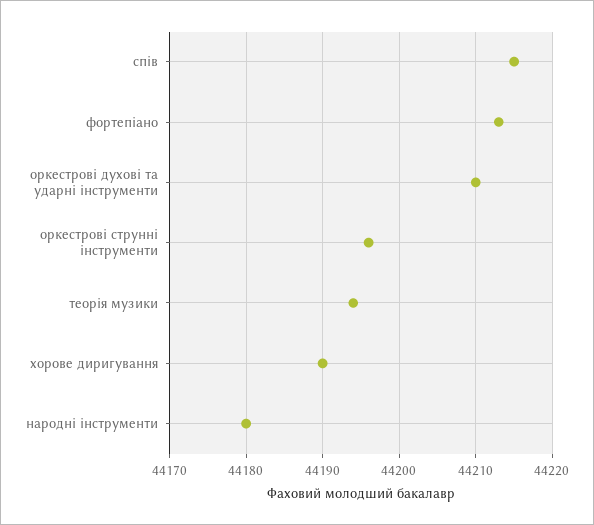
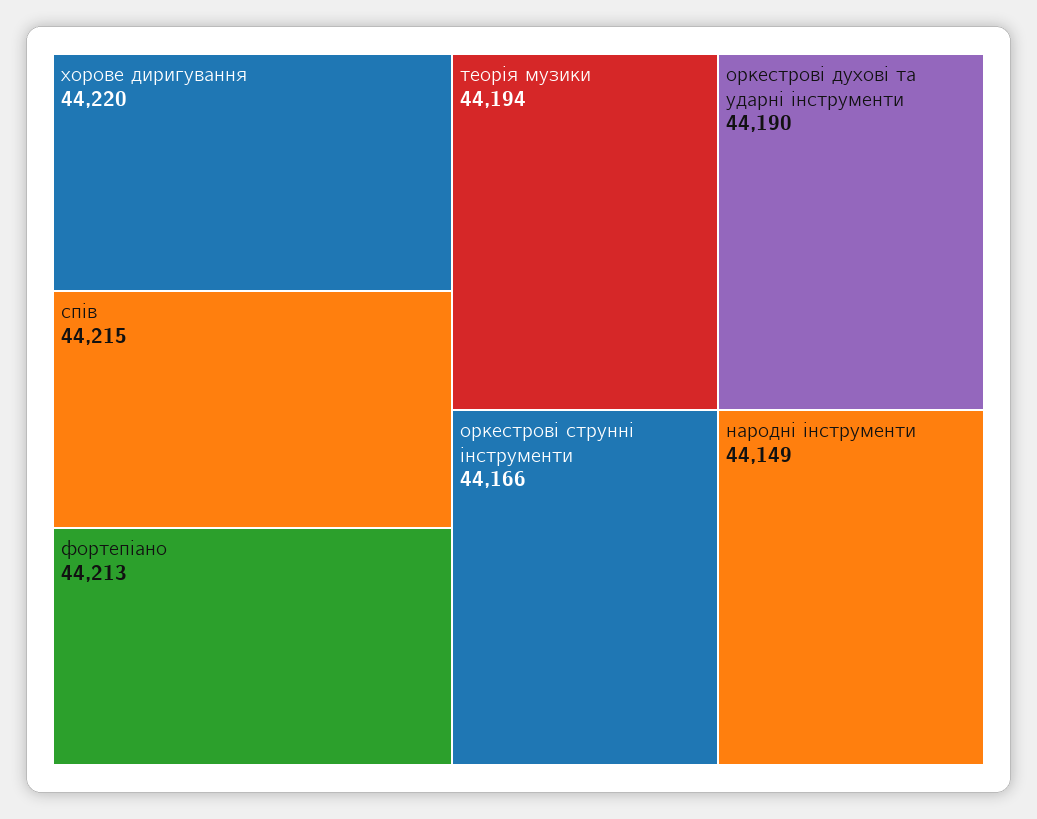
оркестрові духові та ударні інструменти: 44210 -> 44190
оркестрові струнні інструменти: 44196 -> 44166
хорове диригування: 44190 -> 44220
народні інструменти: 44180 -> 44149

